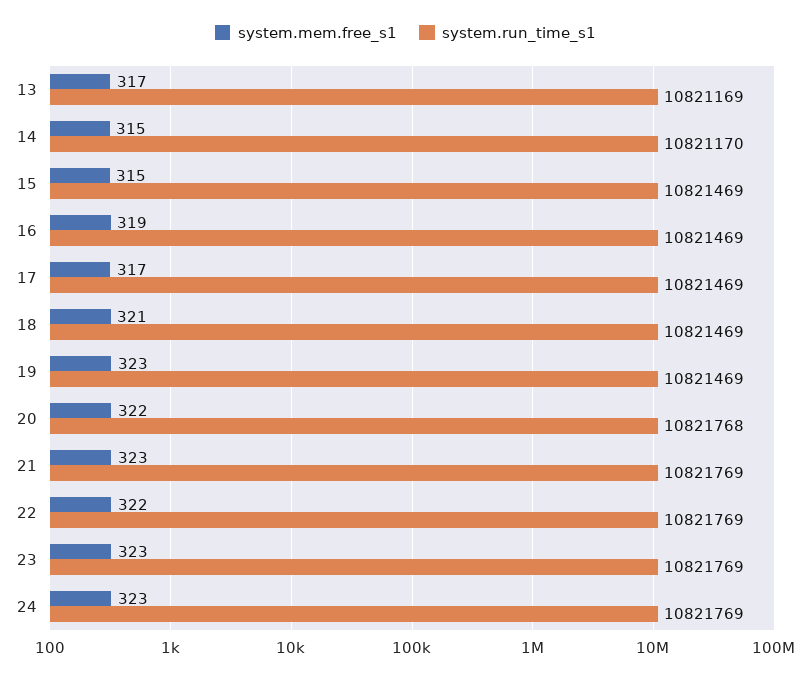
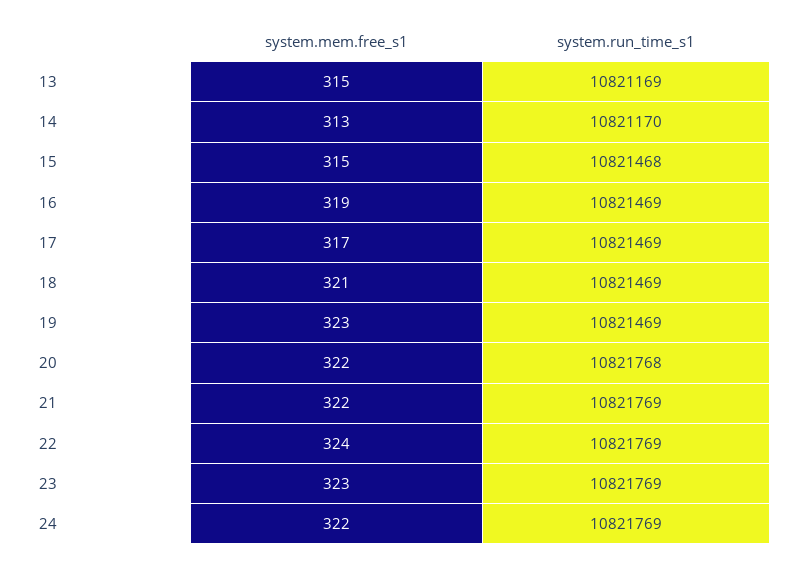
system.mem.free_s1, 13: 317 -> 315
system.mem.free_s1, 14: 315 -> 313
system.run_time_s1, 15: 10821469 -> 10821468
system.mem.free_s1, 21: 323 -> 322
system.mem.free_s1, 22: 322 -> 324
system.mem.free_s1, 24: 323 -> 322

